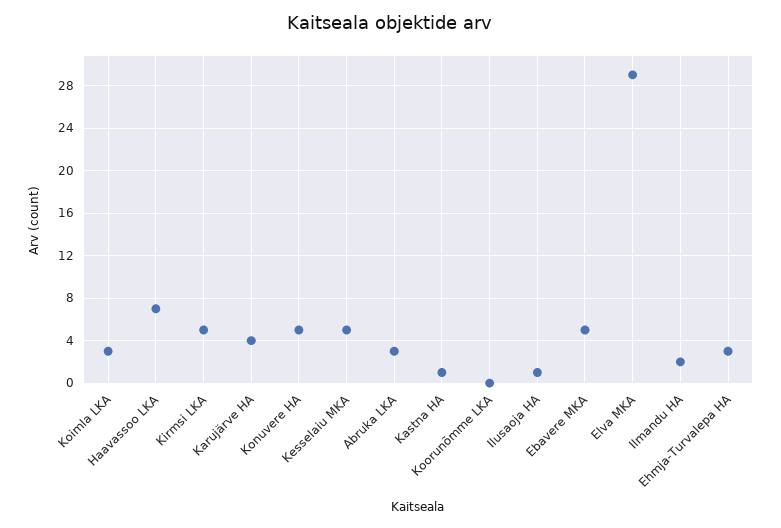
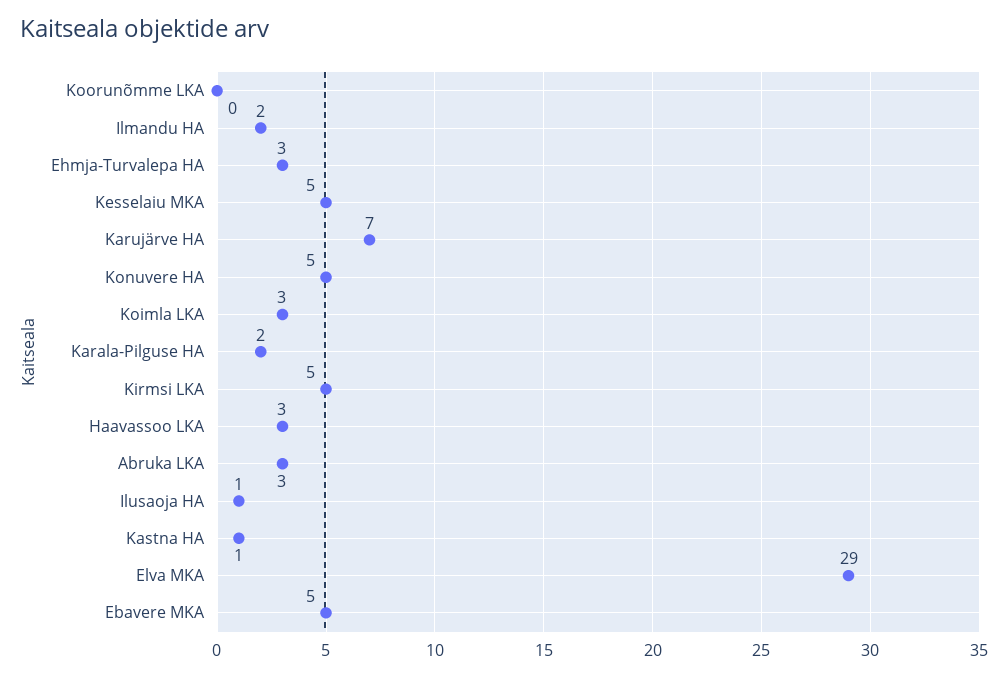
Haavassoo LKA: 7 -> 3
Karujärve HA: 4 -> 7
Karala-Pilguse HA: none -> 2

